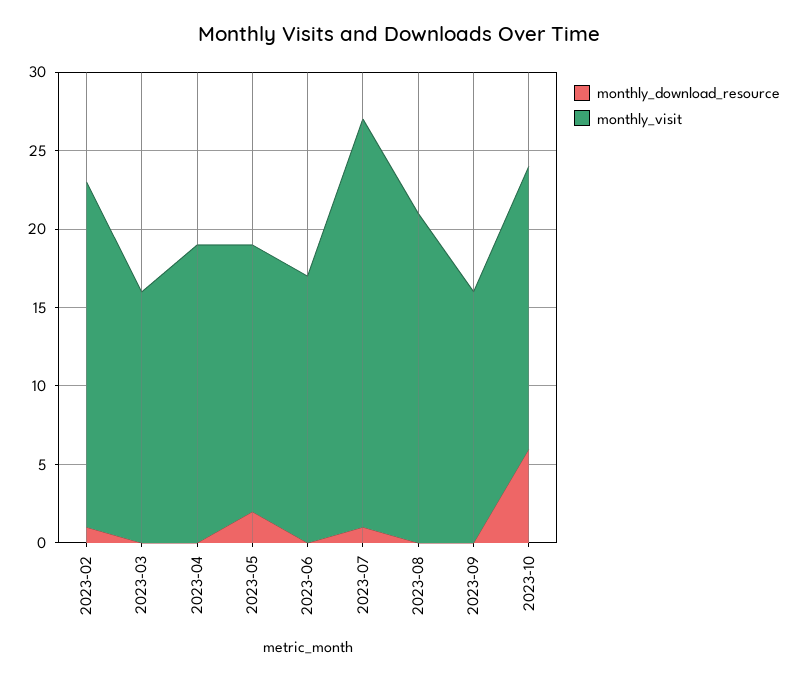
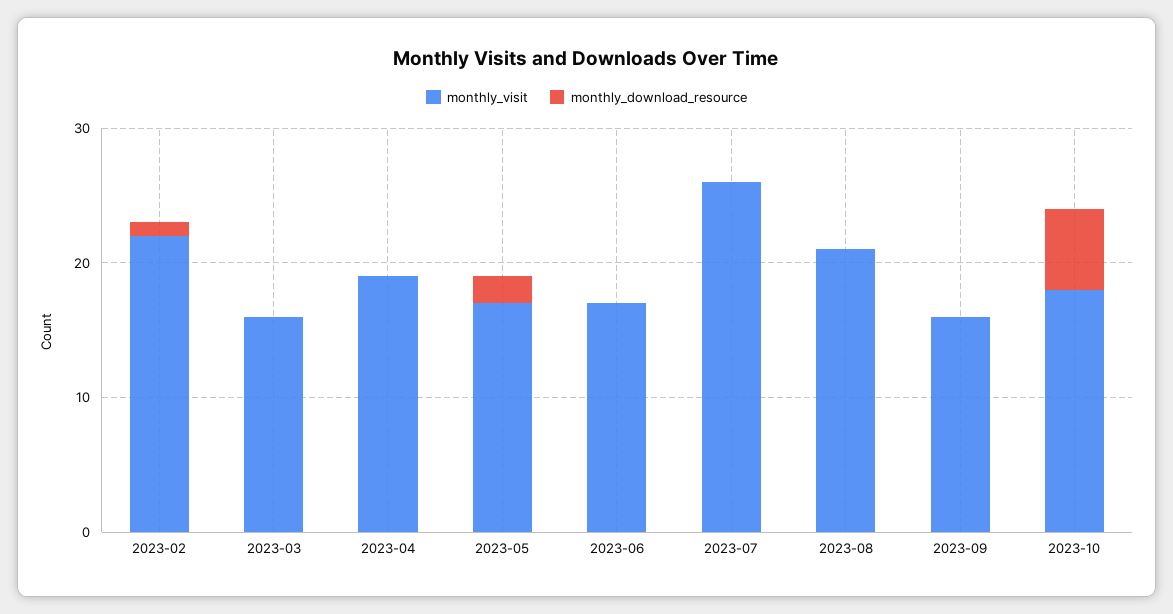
monthly_download_resource, 2023-07: 1 -> 0

